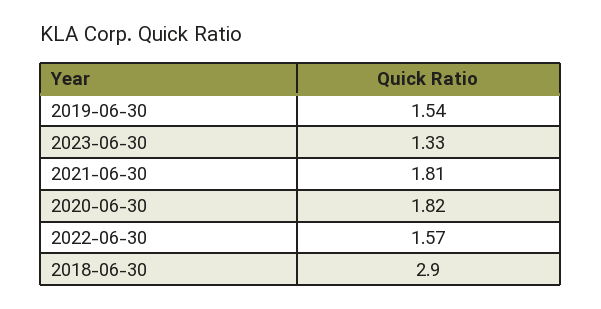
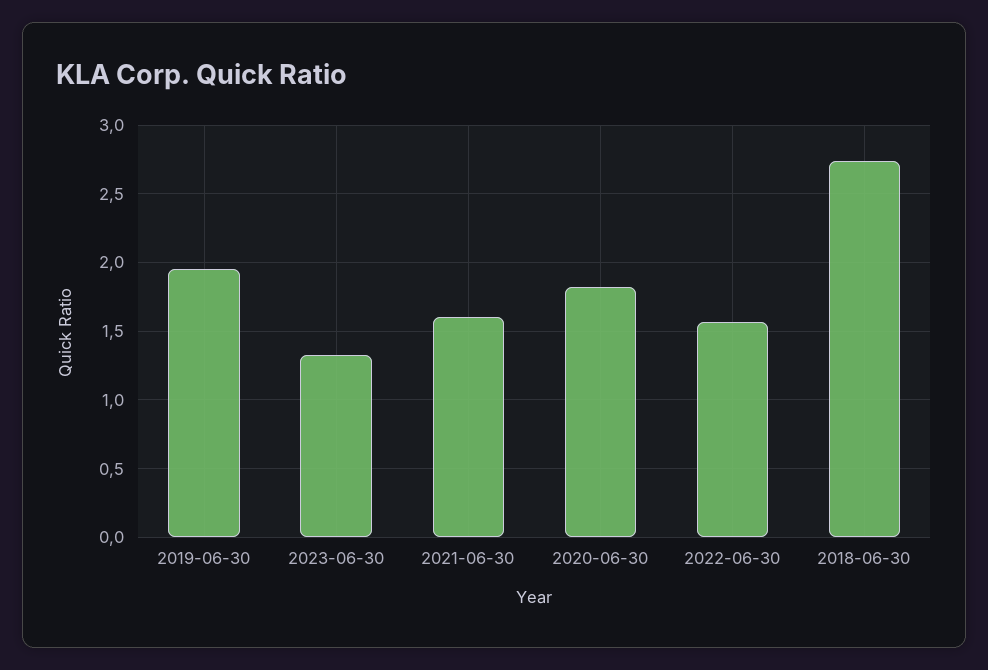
2019-06-30: 1.54 -> 1.95
2021-06-30: 1.81 -> 1.6
2018-06-30: 2.9 -> 2.75

